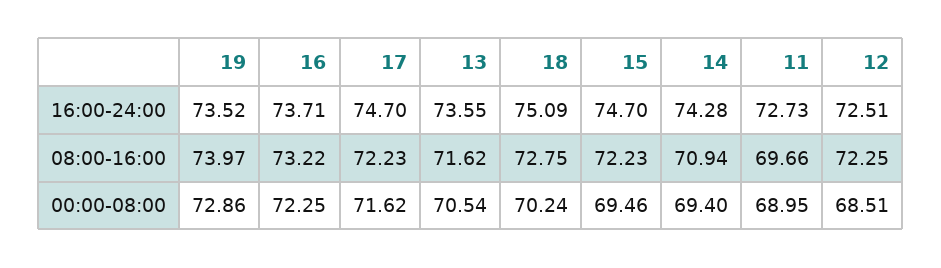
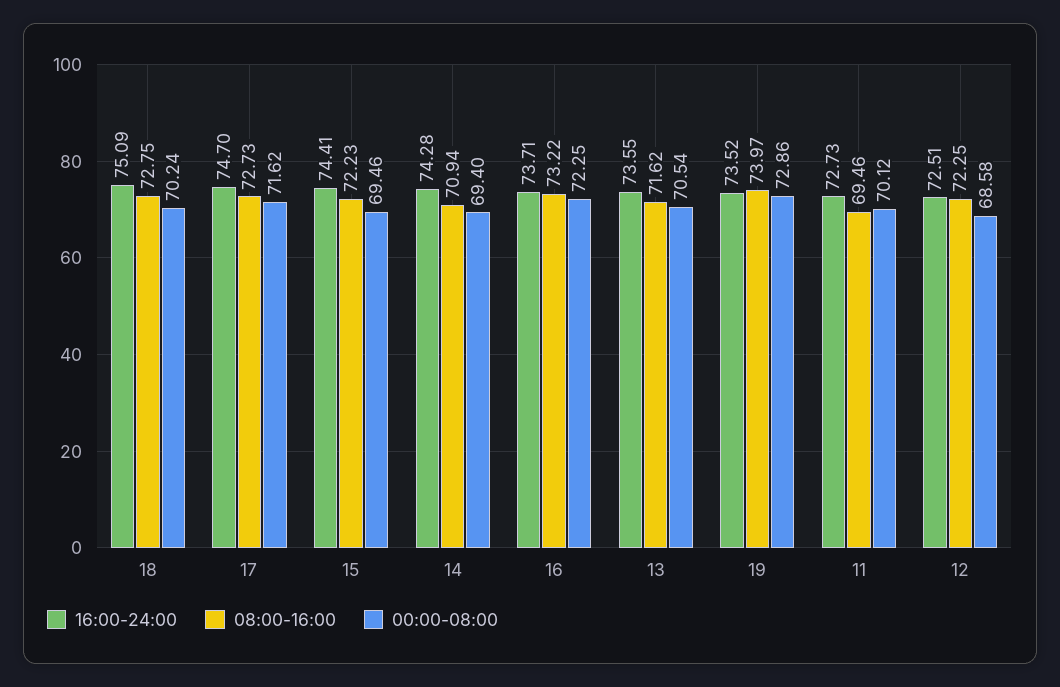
16:00-24:00, 15: 74.7 -> 74.41
08:00-16:00, 17: 72.23 -> 72.73
08:00-16:00, 11: 69.66 -> 69.46
00:00-08:00, 11: 68.95 -> 70.12
00:00-08:00, 12: 68.51 -> 68.58

